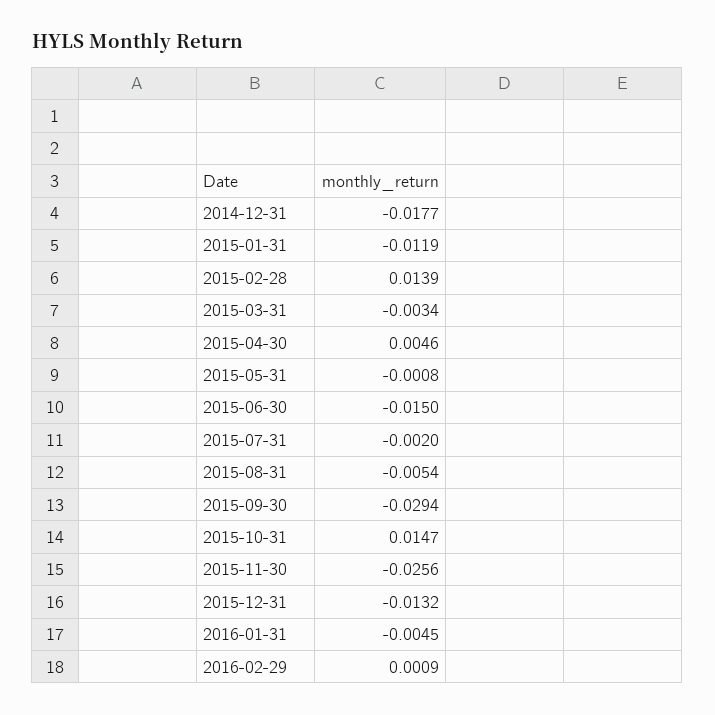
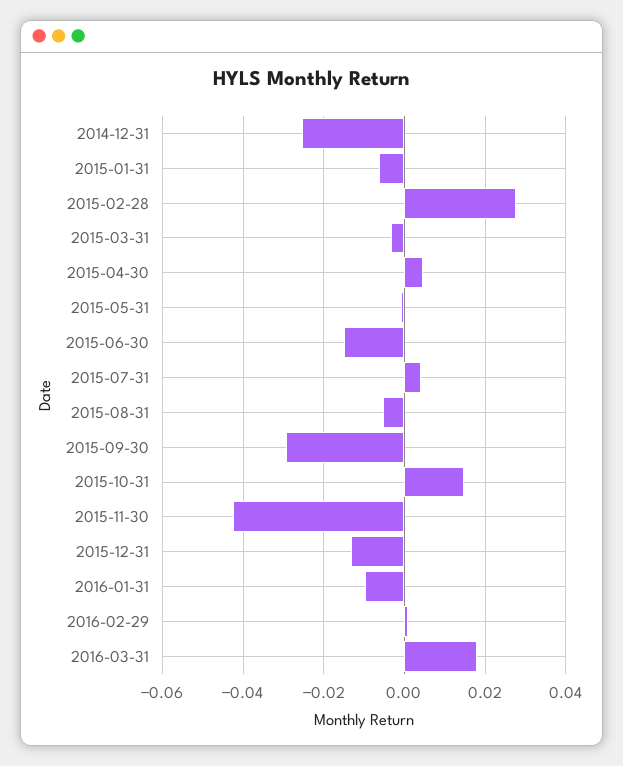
2014-12-31: -0.0177 -> -0.026
2015-01-31: -0.0119 -> -0.006
2015-02-28: 0.0139 -> 0.028
2015-07-31: -0.002 -> 0.004
2015-11-30: -0.0256 -> -0.042
2016-01-31: -0.0045 -> -0.01
2016-03-31: none -> 0.018

